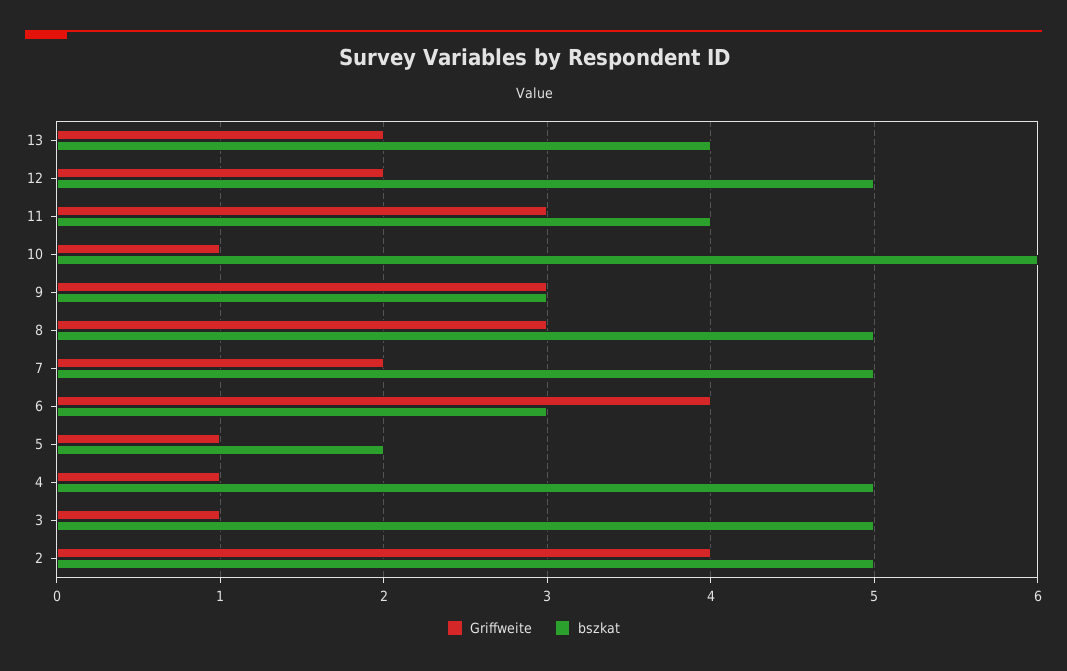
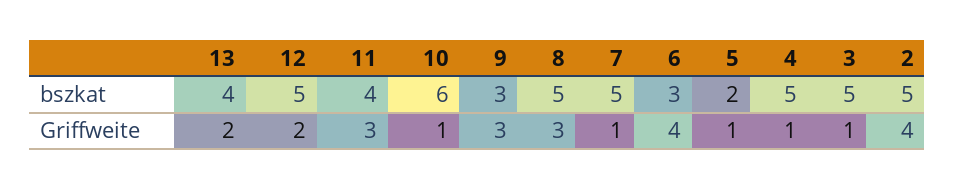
Griffweite, 7: 2 -> 1

